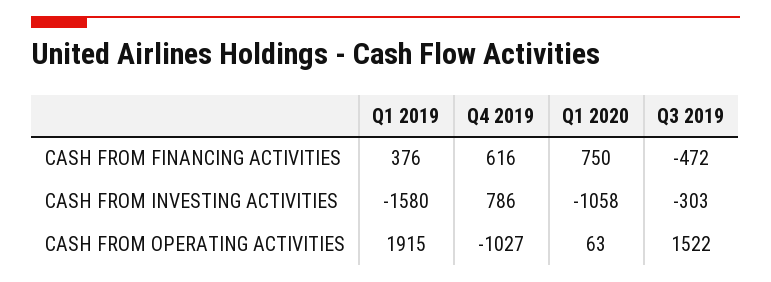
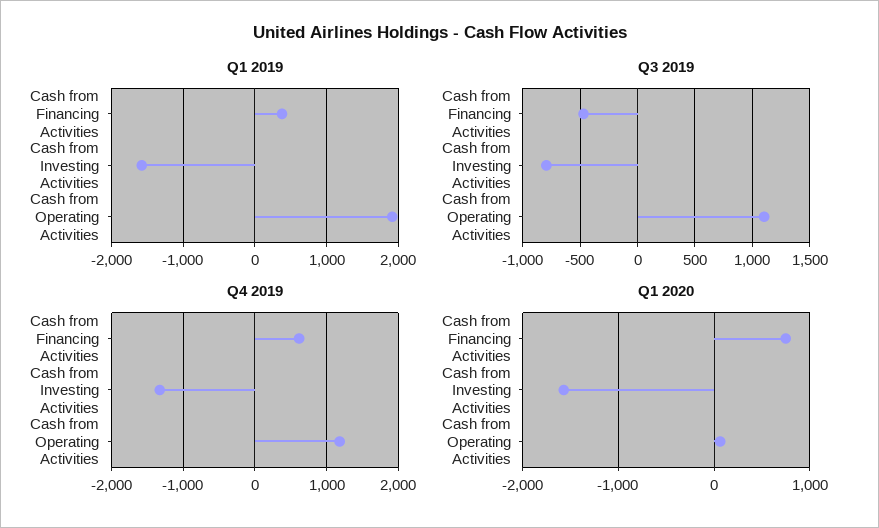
Q4 2019, CASH FROM INVESTING ACTIVITIES: 786 -> -1300
Q1 2020, CASH FROM INVESTING ACTIVITIES: -1058 -> -1600
Q3 2019, CASH FROM INVESTING ACTIVITIES: -303 -> -800
Q4 2019, CASH FROM OPERATING ACTIVITIES: -1027 -> 1200
Q3 2019, CASH FROM OPERATING ACTIVITIES: 1522 -> 1100

